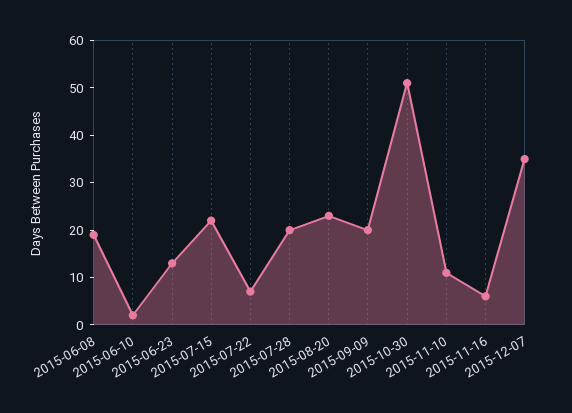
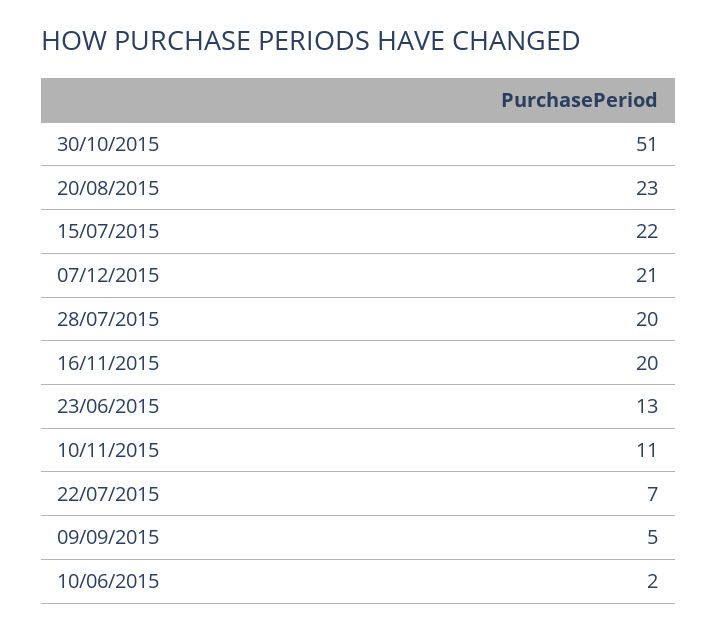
2015-06-08: 20 -> none
2015-09-09: 20 -> 5
2015-11-16: 5 -> 20
2015-12-07: 35 -> 21

